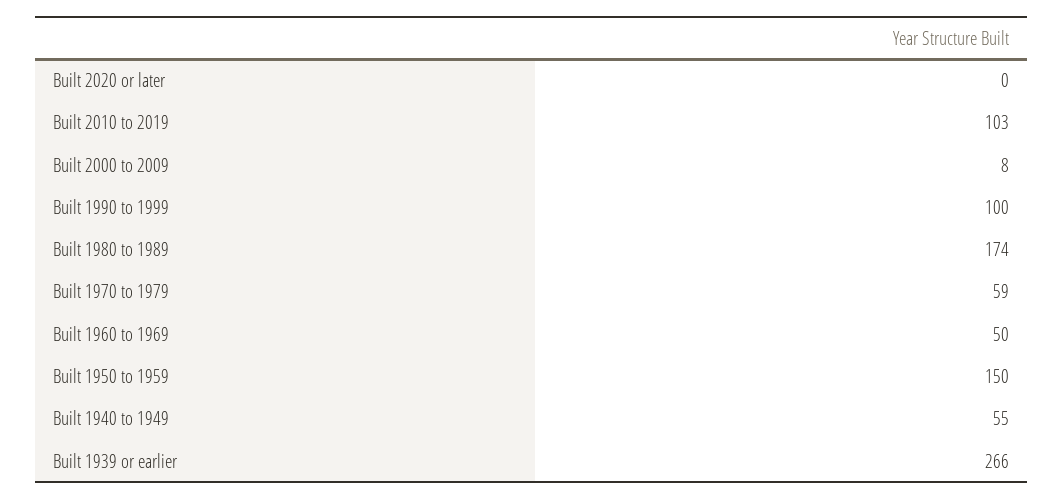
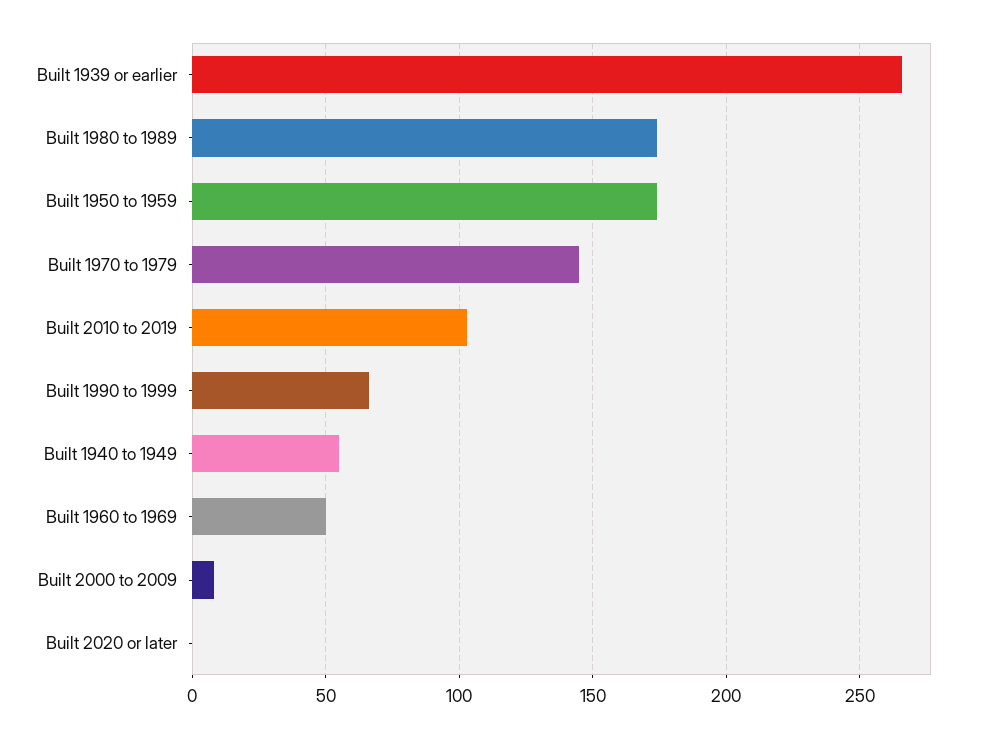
Built 1990 to 1999: 100 -> 65
Built 1970 to 1979: 59 -> 145
Built 1950 to 1959: 150 -> 175

